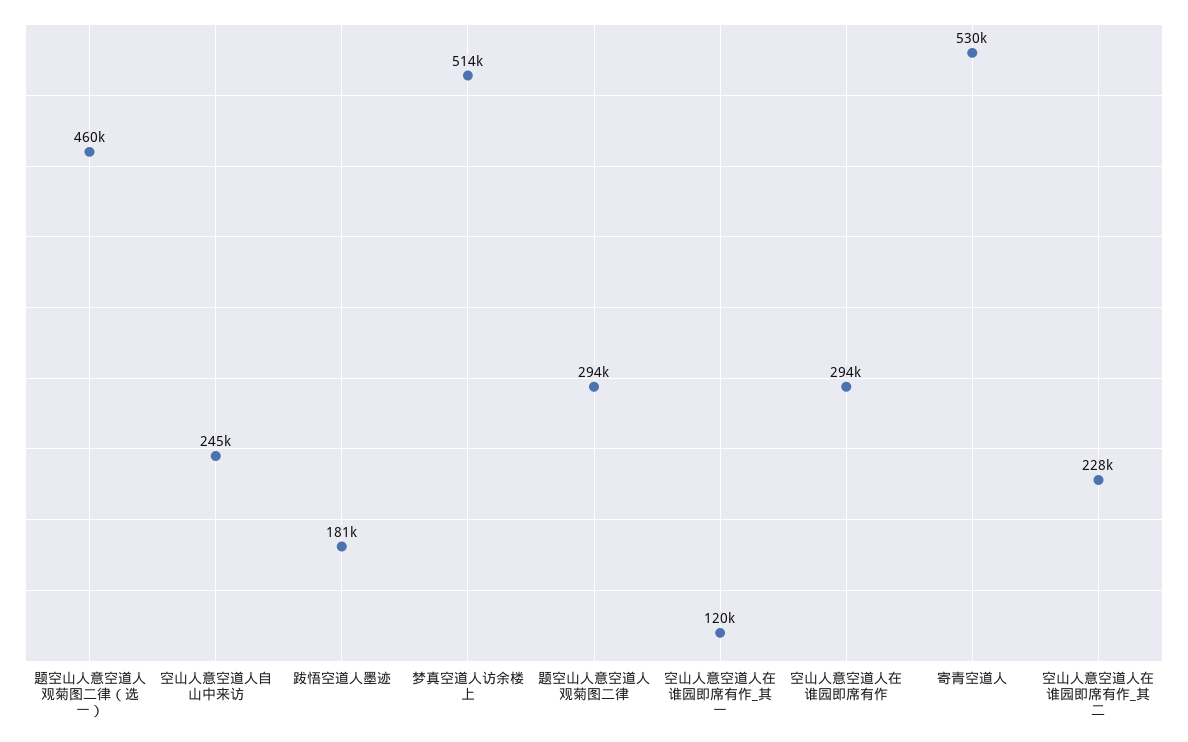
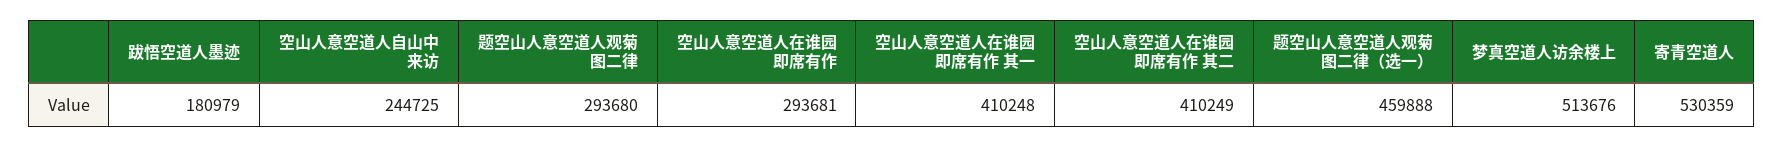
空山人意空道人在谁园即席有作_其一: 120000 -> 410248
空山人意空道人在谁园即席有作_其二: 228000 -> 410249

